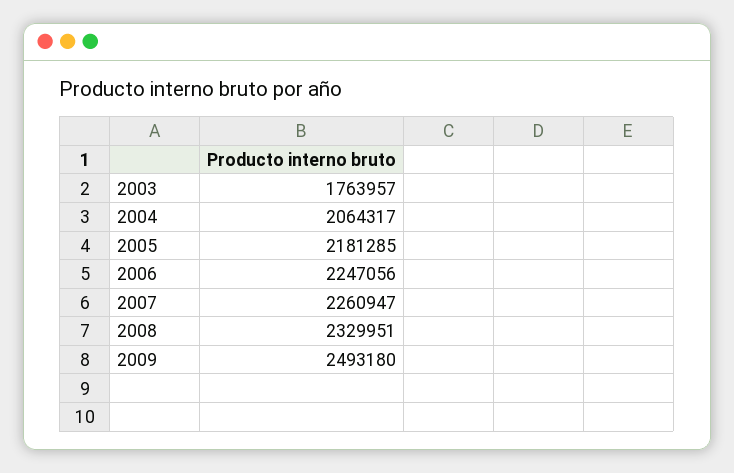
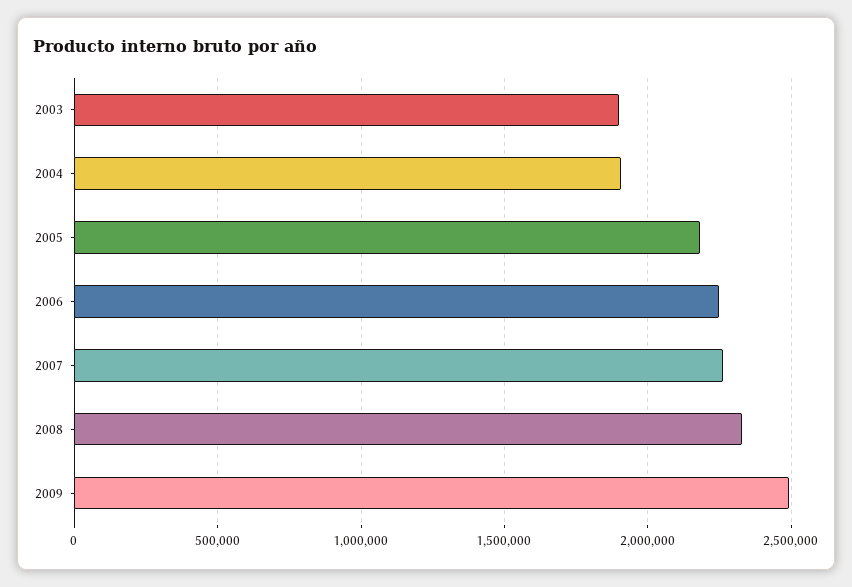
2003: 1763957 -> 1900000
2004: 2064317 -> 1900000

